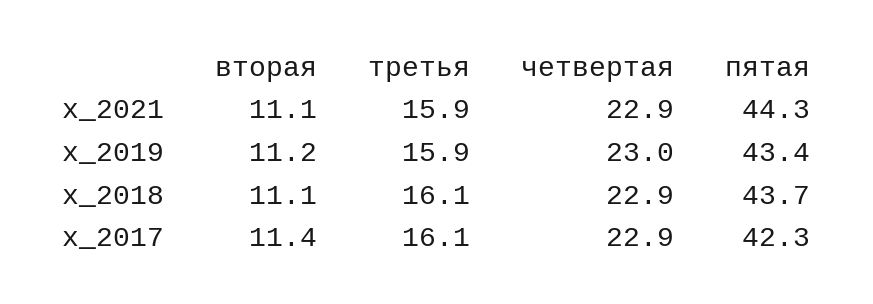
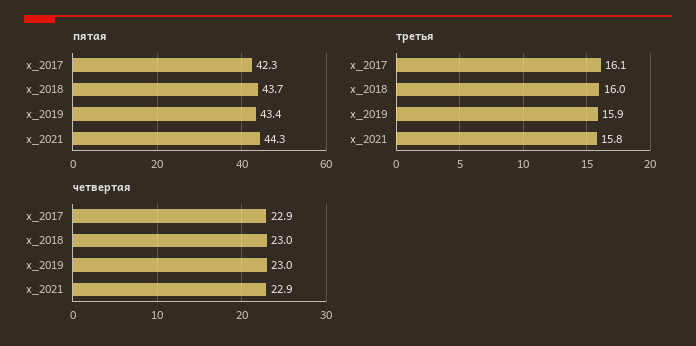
вторая, x_2021: 11.1 -> none
третья, x_2021: 15.9 -> 15.8
вторая, x_2019: 11.2 -> none
вторая, x_2018: 11.1 -> none
третья, x_2018: 16.1 -> 16
четвертая, x_2018: 22.9 -> 23
вторая, x_2017: 11.4 -> none

